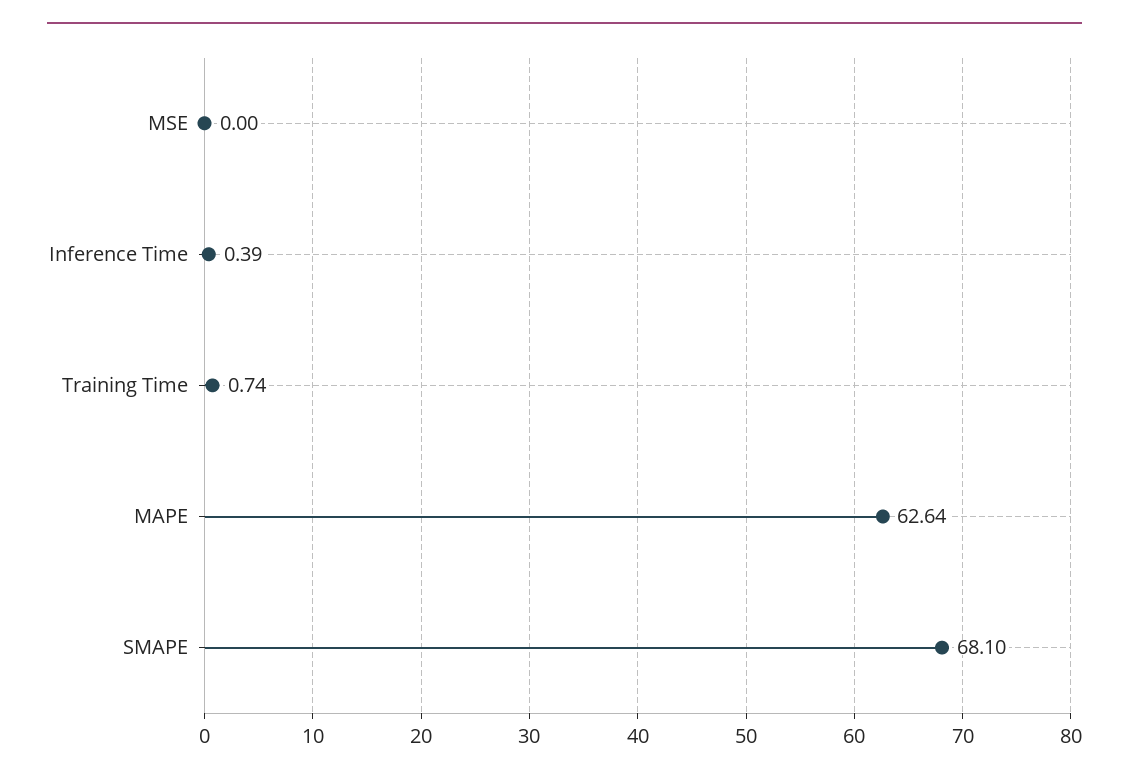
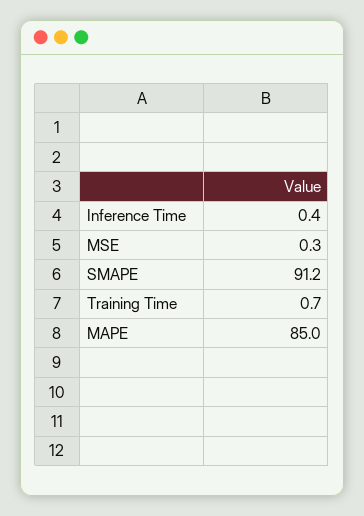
MSE: 0 -> 0.3
MAPE: 62.64 -> 85
SMAPE: 68.1 -> 91.2

